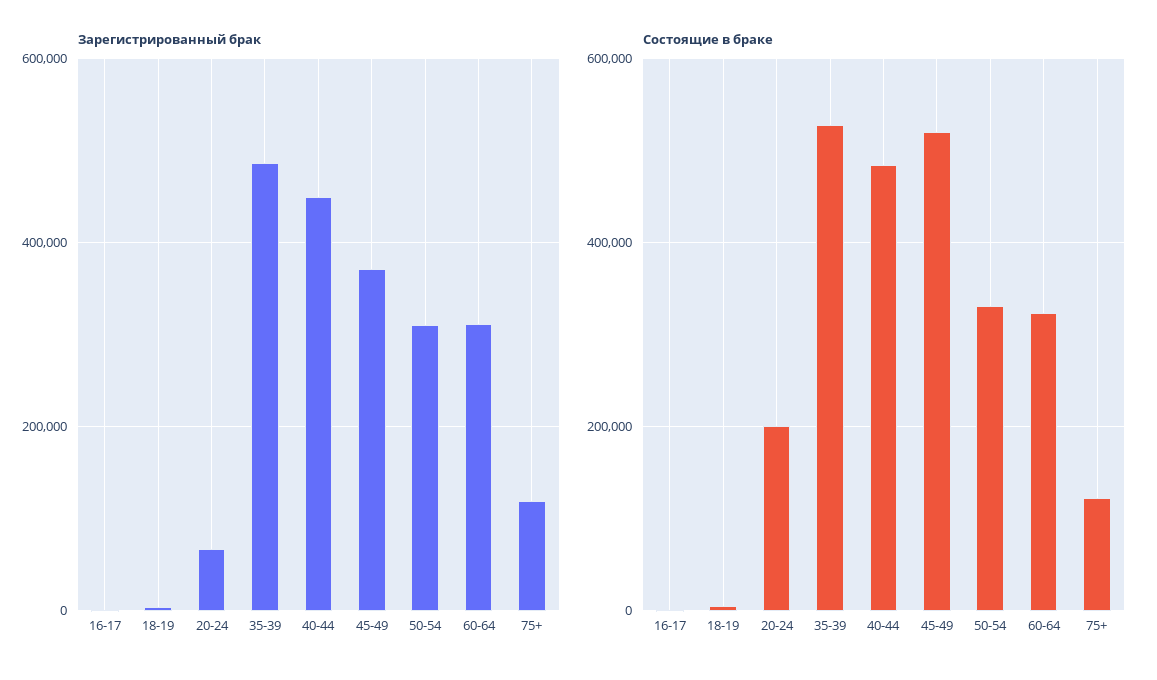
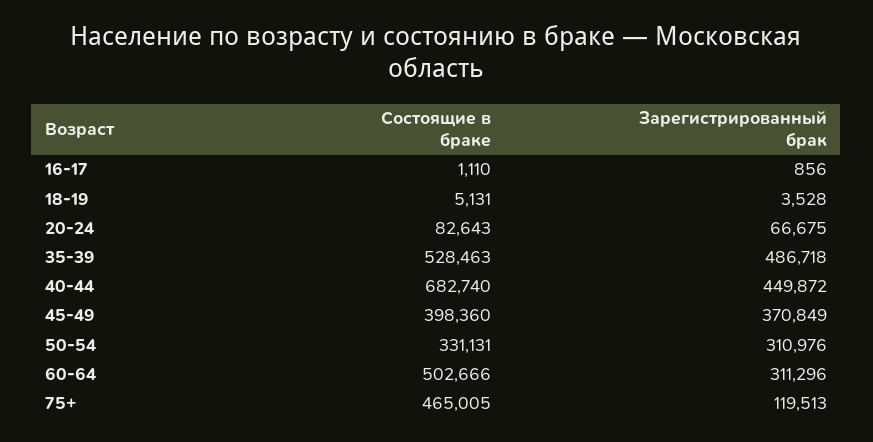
Состоящие в браке, 20-24: 200000 -> 82643
Состоящие в браке, 40-44: 480000 -> 682740
Состоящие в браке, 45-49: 520000 -> 398360
Состоящие в браке, 60-64: 320000 -> 502666
Состоящие в браке, 75+: 120000 -> 465005

